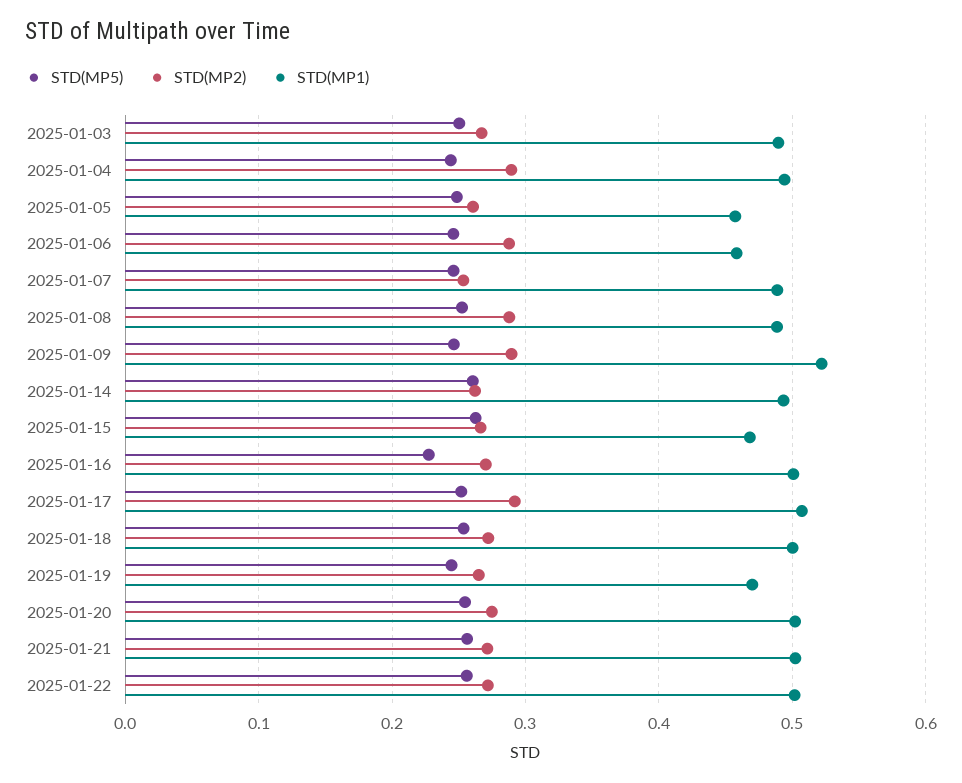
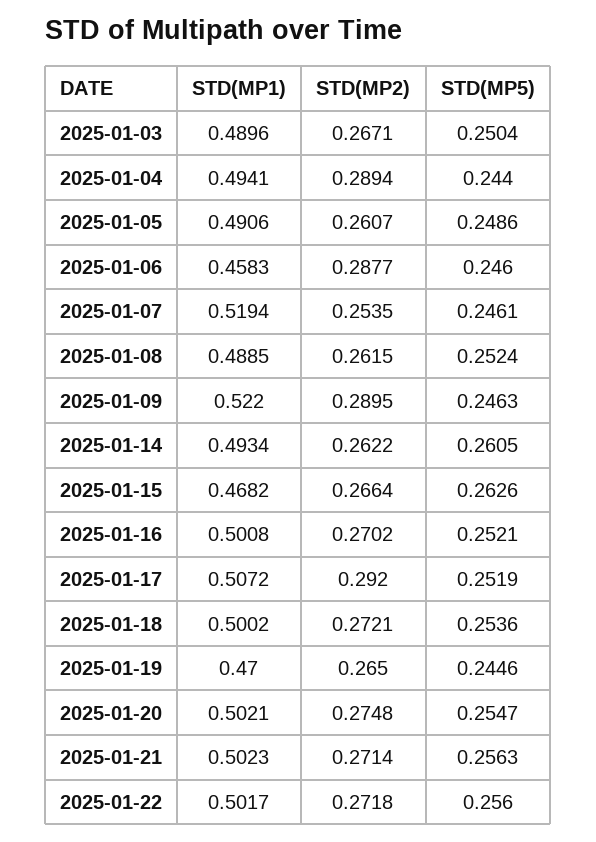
STD(MP1), 2025-01-05: 0.46 -> 0.4906
STD(MP1), 2025-01-07: 0.49 -> 0.5194
STD(MP2), 2025-01-08: 0.29 -> 0.2615
STD(MP5), 2025-01-16: 0.23 -> 0.2521

